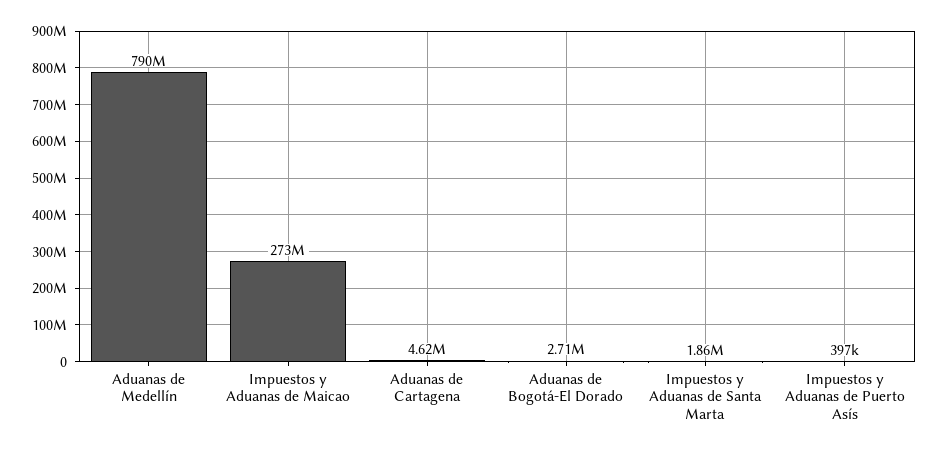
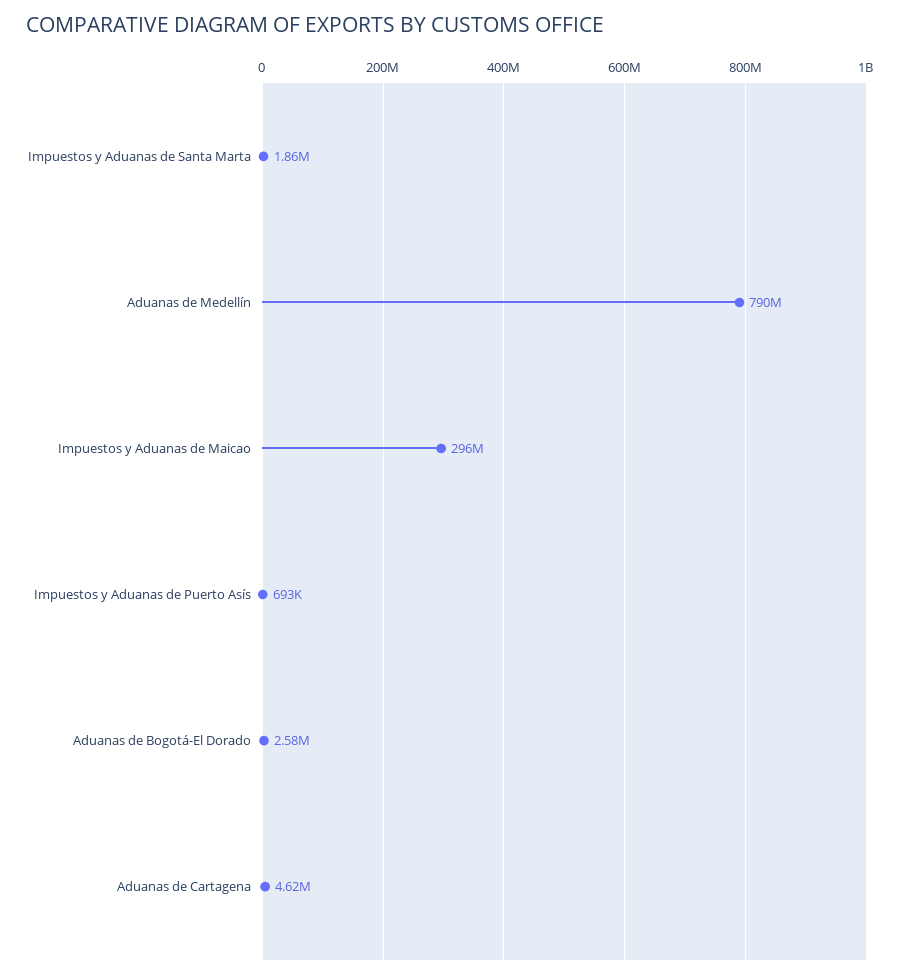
Impuestos y Aduanas de Maicao: 273000000 -> 296000000
Aduanas de Bogotá-El Dorado: 2710000 -> 2580000
Impuestos y Aduanas de Puerto Asís: 397000 -> 693000

